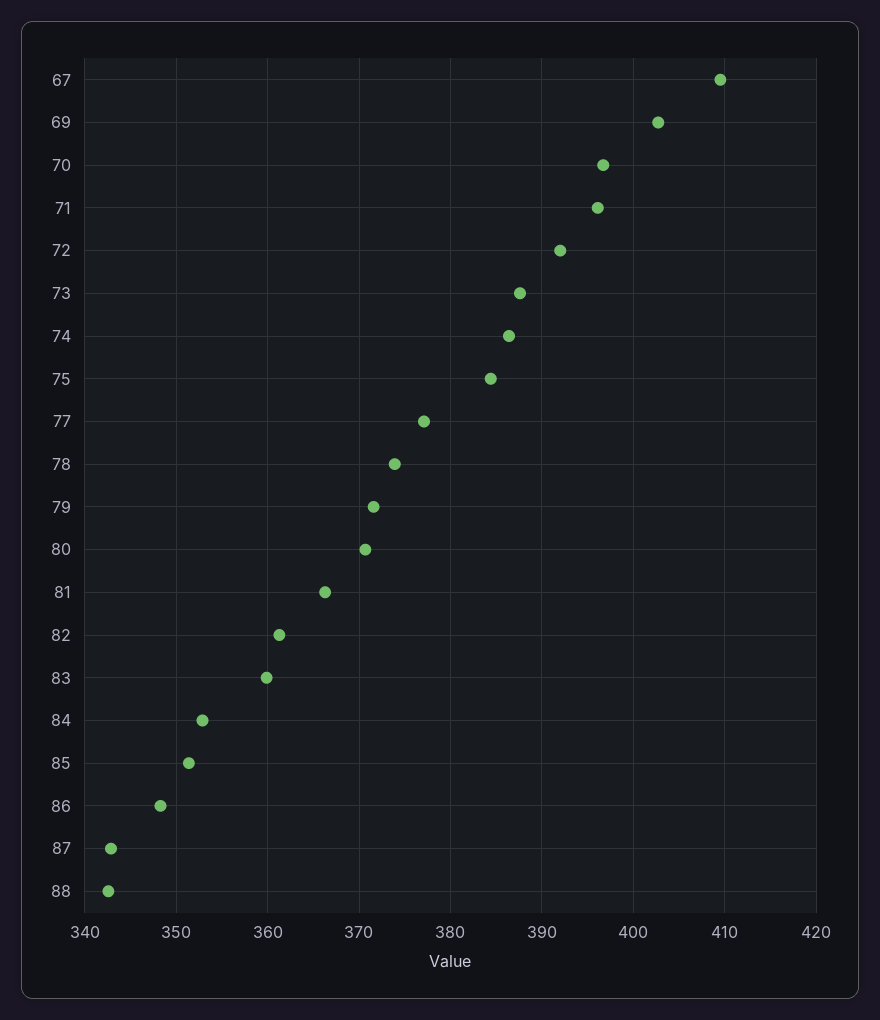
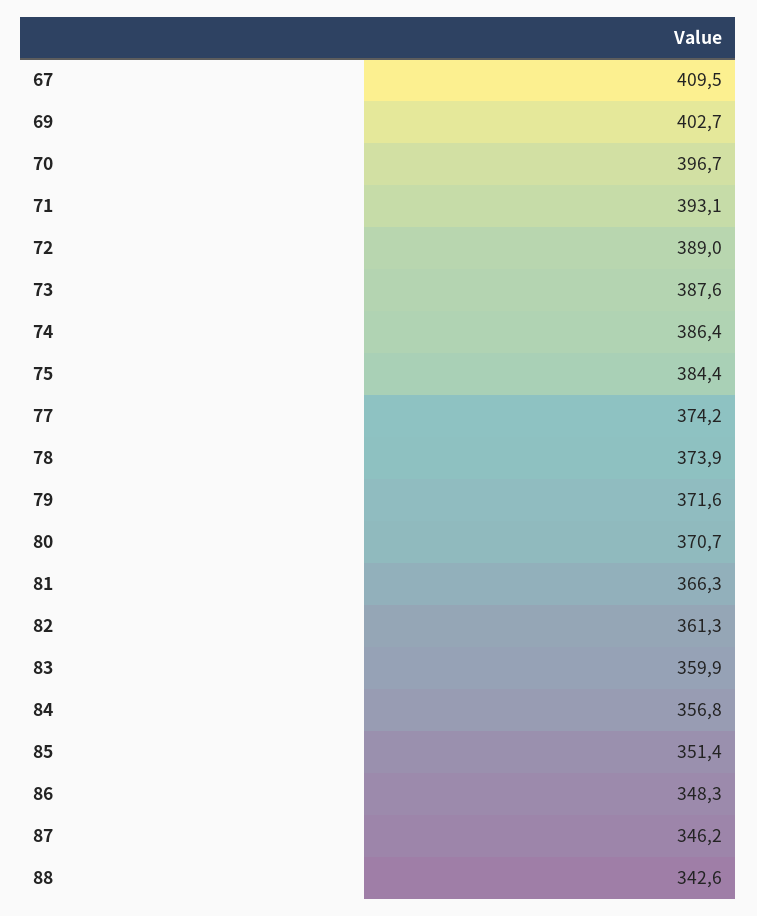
71: 396 -> 393.1
72: 392 -> 389
77: 377 -> 374.2
84: 353 -> 356.8
87: 343 -> 346.2

